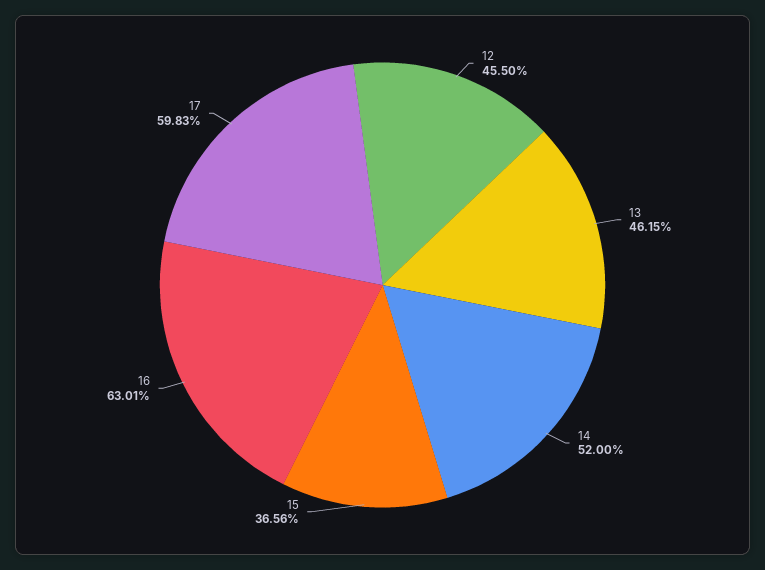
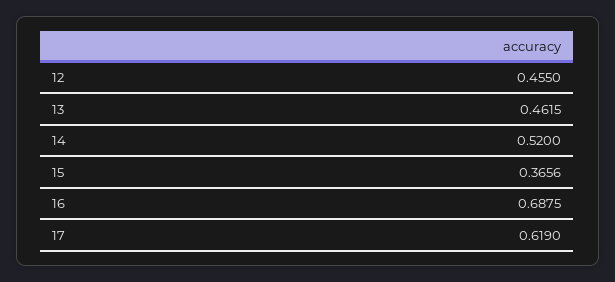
16: 0.6301 -> 0.6875
17: 0.5983 -> 0.619

